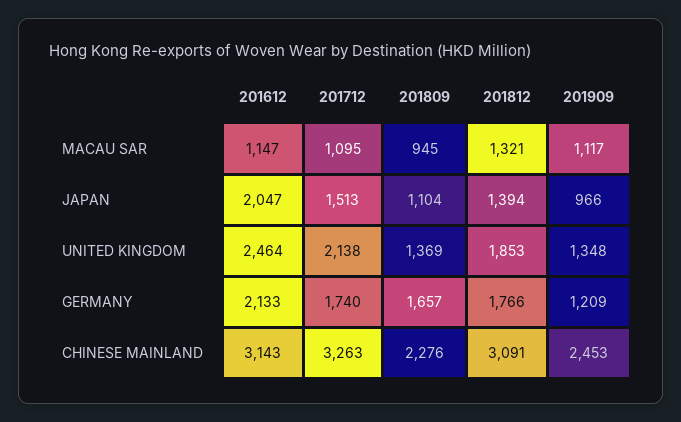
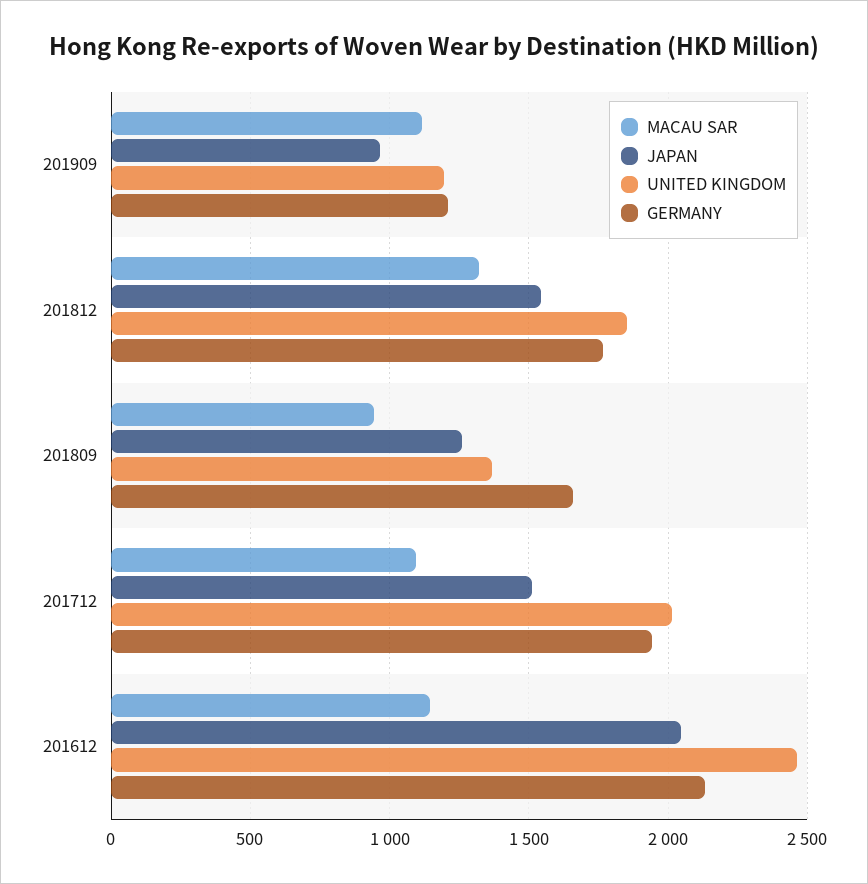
JAPAN, 201809: 1104 -> 1250
JAPAN, 201812: 1394 -> 1550
UNITED KINGDOM, 201712: 2138 -> 2000
UNITED KINGDOM, 201909: 1348 -> 1200
GERMANY, 201712: 1740 -> 1950
CHINESE MAINLAND, 201612: 3143 -> none
CHINESE MAINLAND, 201712: 3263 -> none
CHINESE MAINLAND, 201809: 2276 -> none
CHINESE MAINLAND, 201812: 3091 -> none
CHINESE MAINLAND, 201909: 2453 -> none

